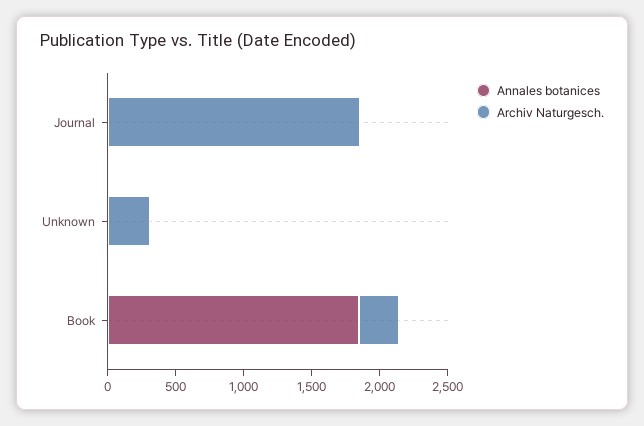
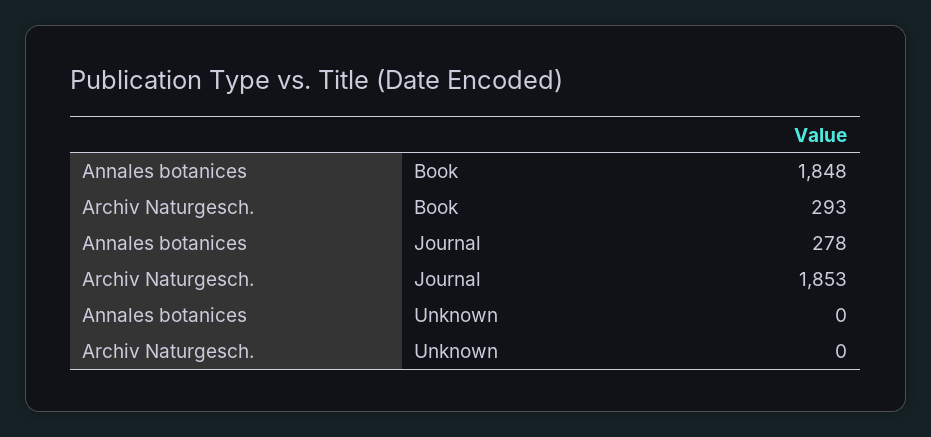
Annales botanices, Journal: 0 -> 278
Archiv Naturgesch., Unknown: 300 -> 0

